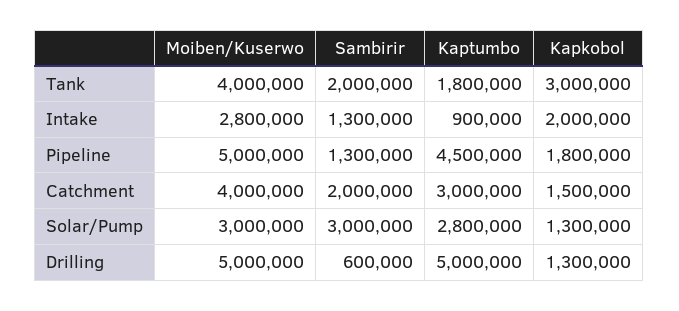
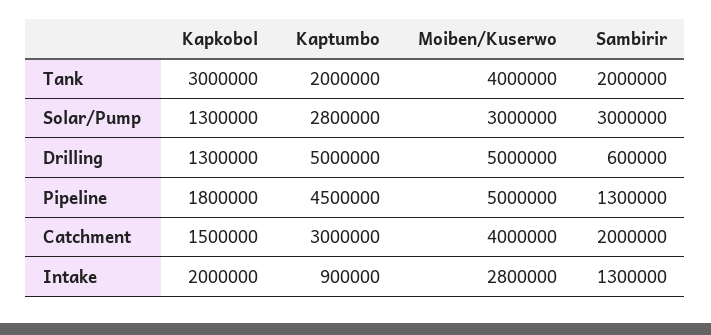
Kaptumbo, Tank: 1800000 -> 2000000

